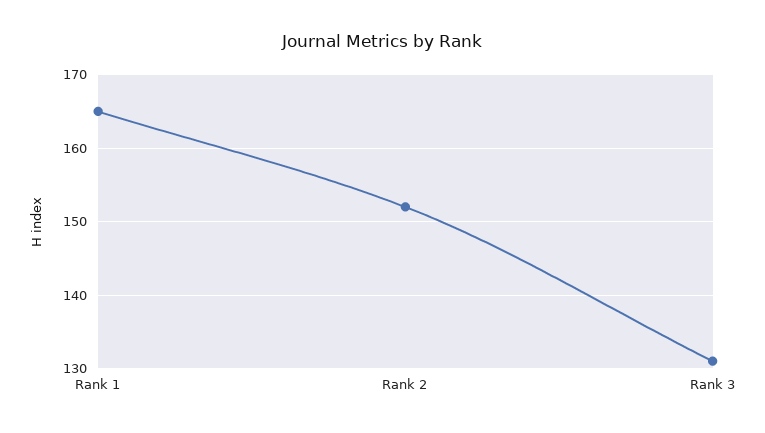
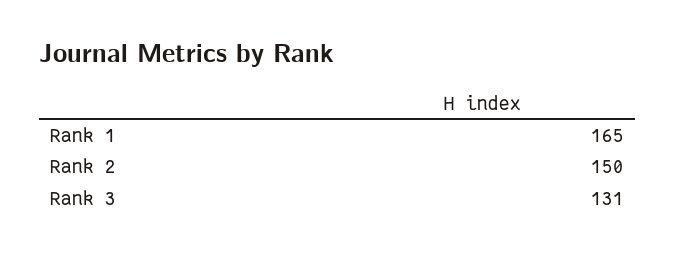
Rank 2: 152 -> 150

